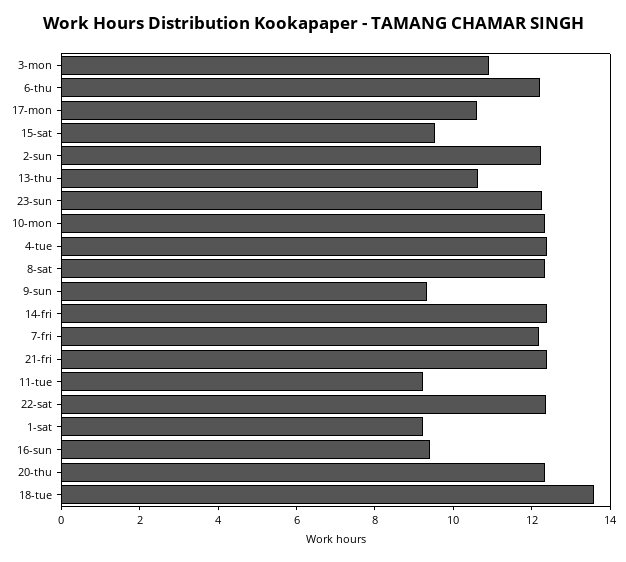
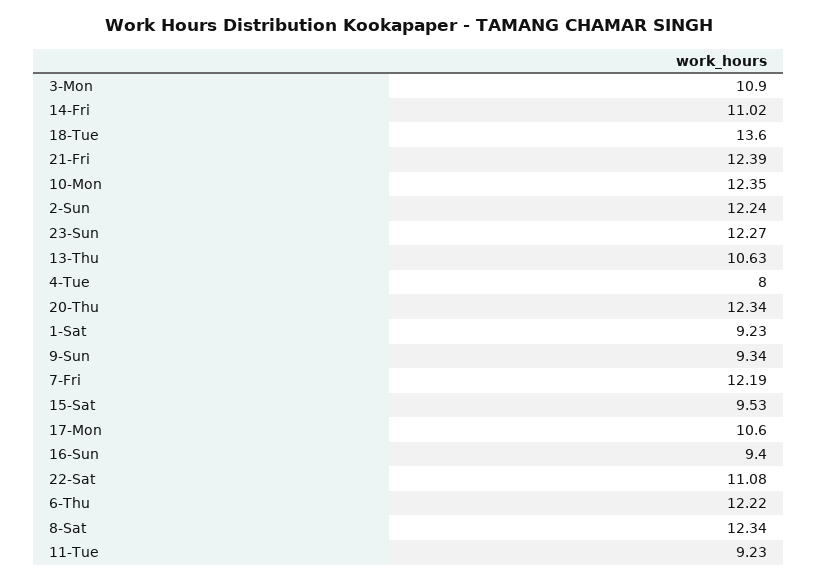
4-tue: 12.5 -> 8
14-fri: 12.5 -> 11.02
22-sat: 12.5 -> 11.08

